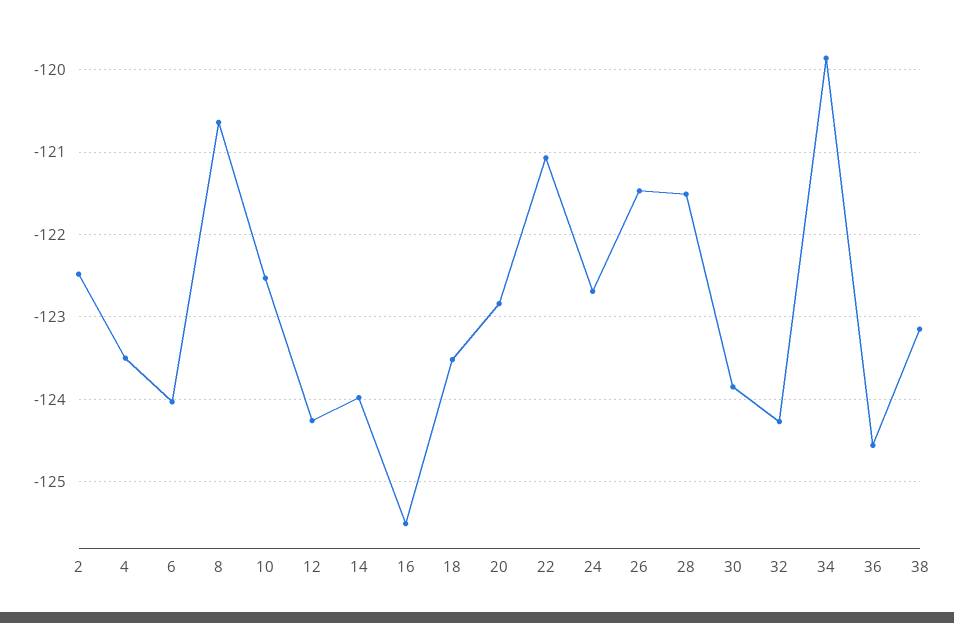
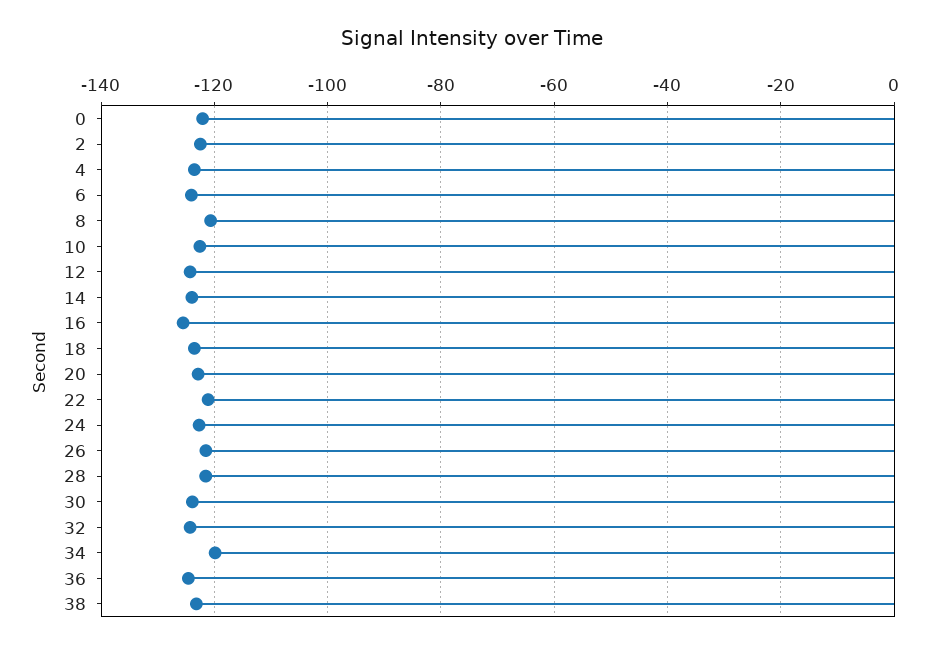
0: none -> -122

